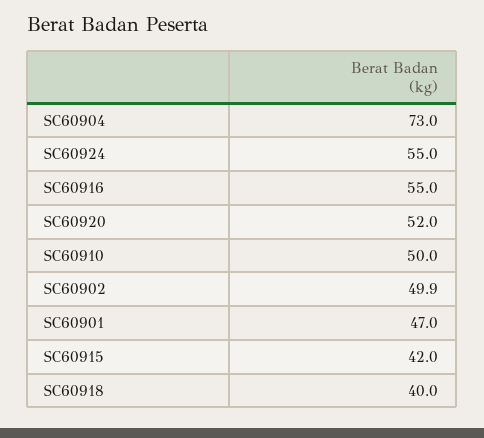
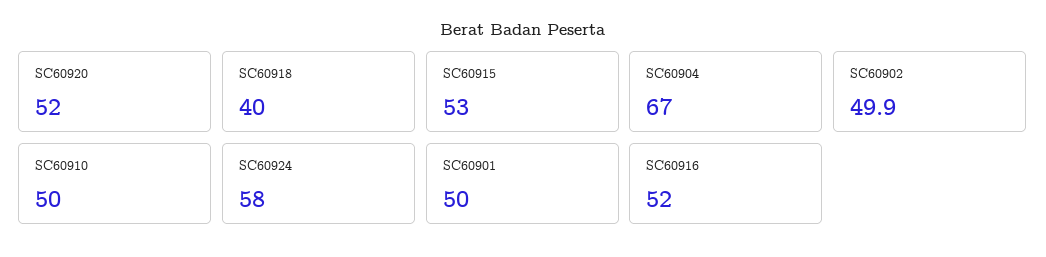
SC60904: 73 -> 67
SC60924: 55 -> 58
SC60916: 55 -> 52
SC60901: 47 -> 50
SC60915: 42 -> 53

